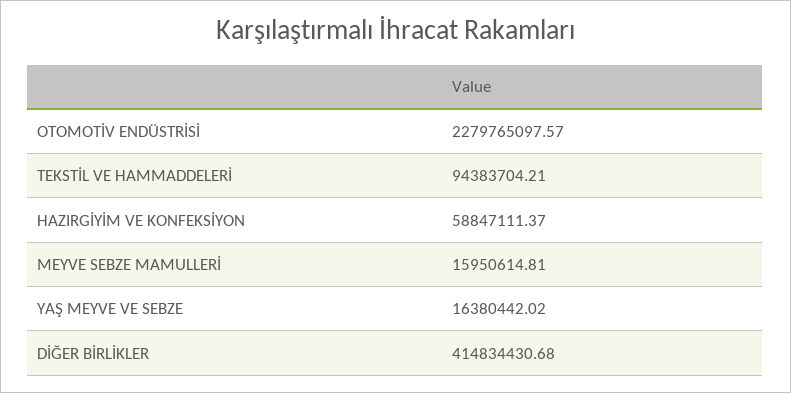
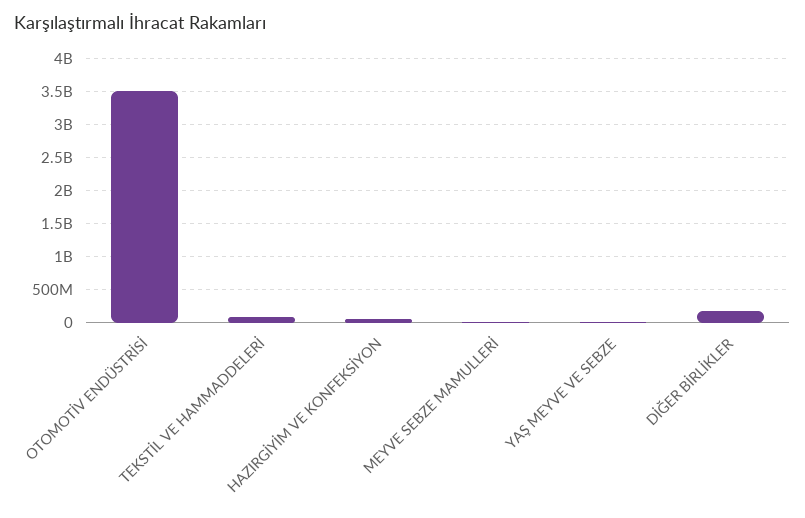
OTOMOTİV ENDÜSTRİSİ: 2279765097.57 -> 3500000000
DİĞER BİRLİKLER: 414834430.68 -> 200000000

